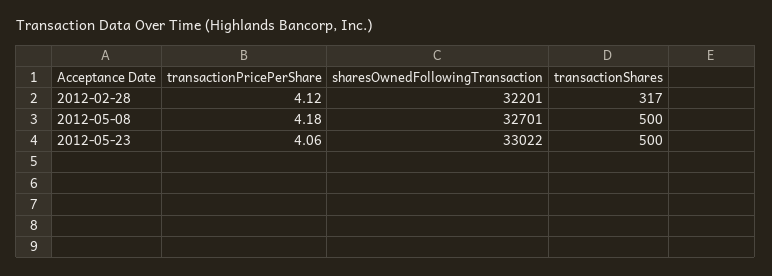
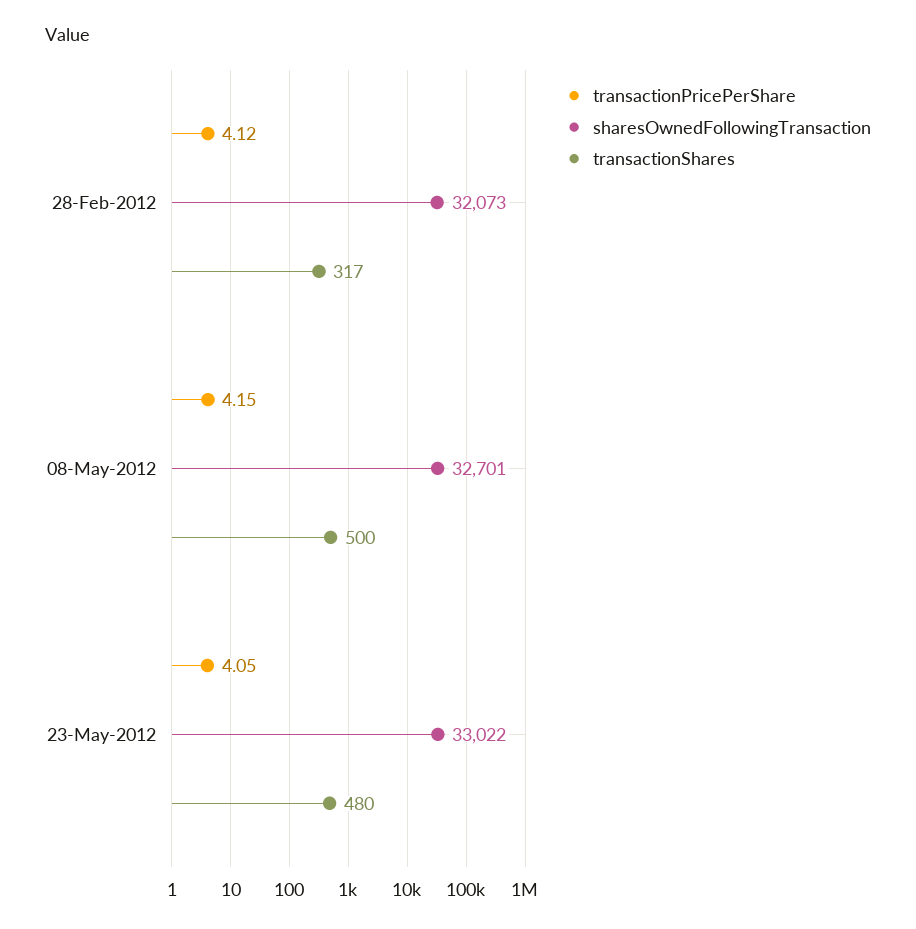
sharesOwnedFollowingTransaction, 2012-02-28: 32201 -> 32073
transactionPricePerShare, 2012-05-08: 4.18 -> 4.15
transactionPricePerShare, 2012-05-23: 4.06 -> 4.05
transactionShares, 2012-05-23: 500 -> 480

